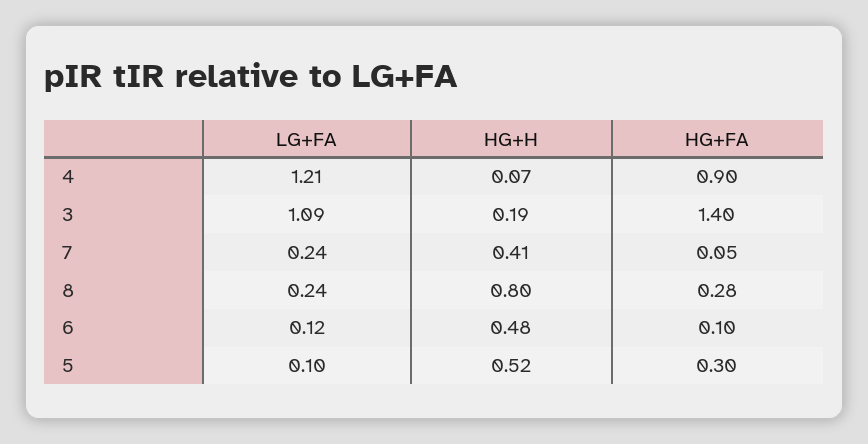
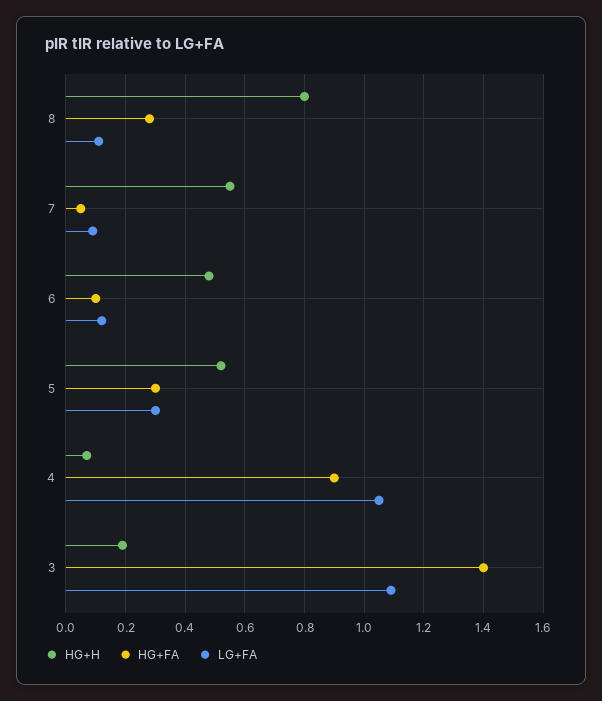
LG+FA, 4: 1.21 -> 1.05
LG+FA, 7: 0.24 -> 0.1
HG+H, 7: 0.41 -> 0.55
LG+FA, 8: 0.24 -> 0.1
LG+FA, 5: 0.1 -> 0.3

